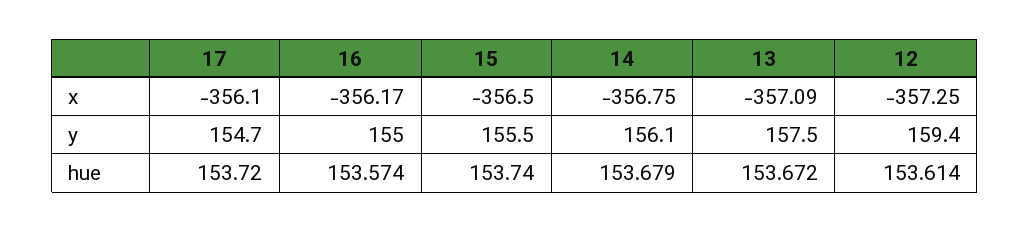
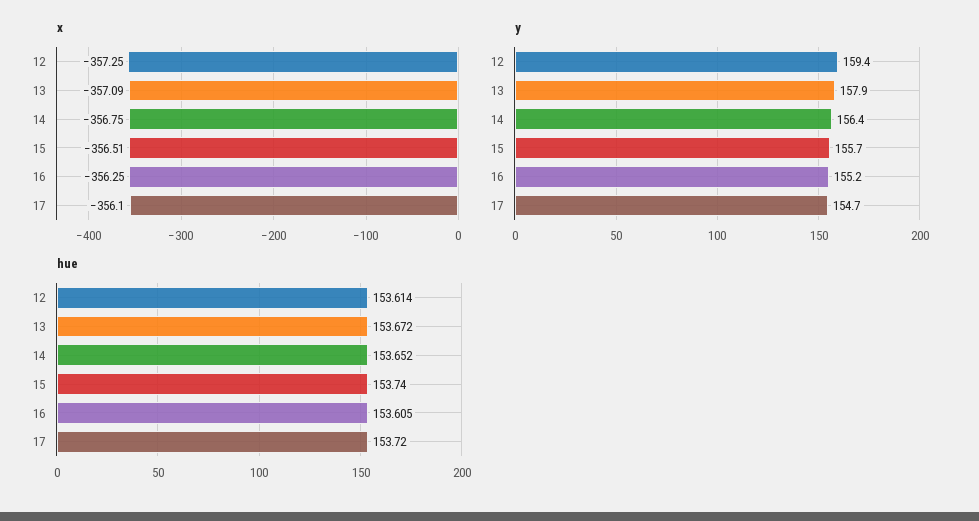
x, 16: -356.17 -> -356.25
x, 15: -356.5 -> -356.51
y, 16: 155 -> 155.2
y, 15: 155.5 -> 155.7
y, 14: 156.1 -> 156.4
y, 13: 157.5 -> 157.9
hue, 16: 153.574 -> 153.605
hue, 14: 153.679 -> 153.652

